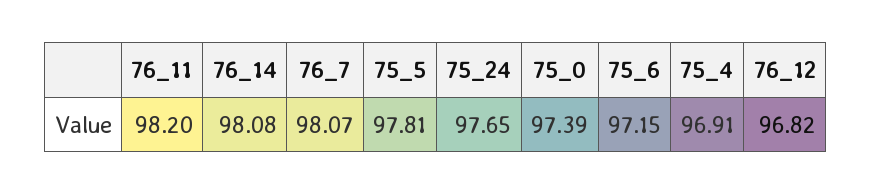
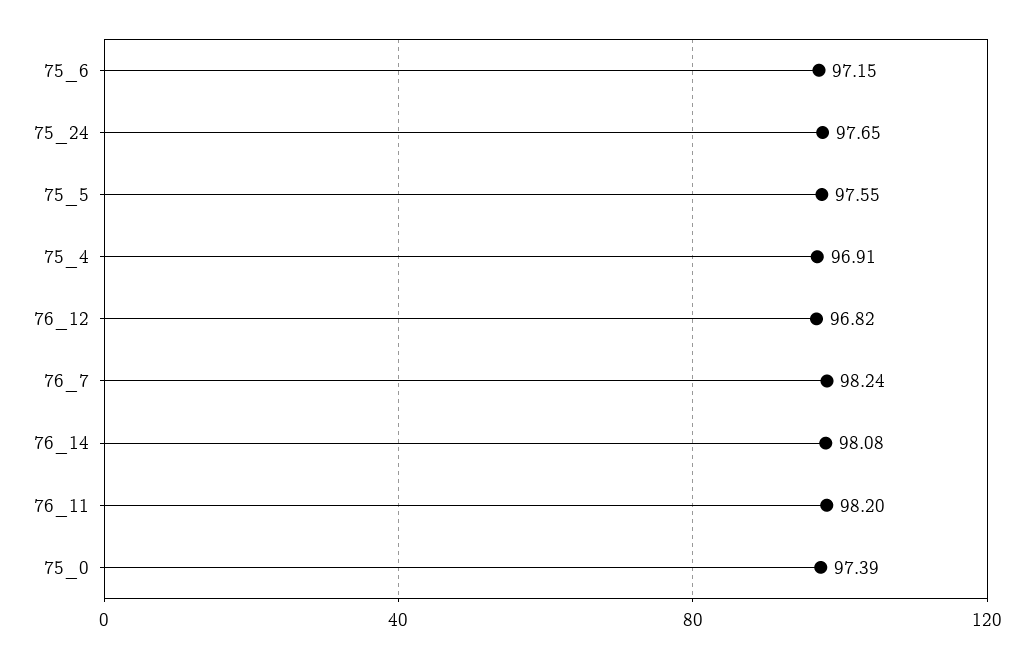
76_7: 98.07 -> 98.24
75_5: 97.81 -> 97.55

